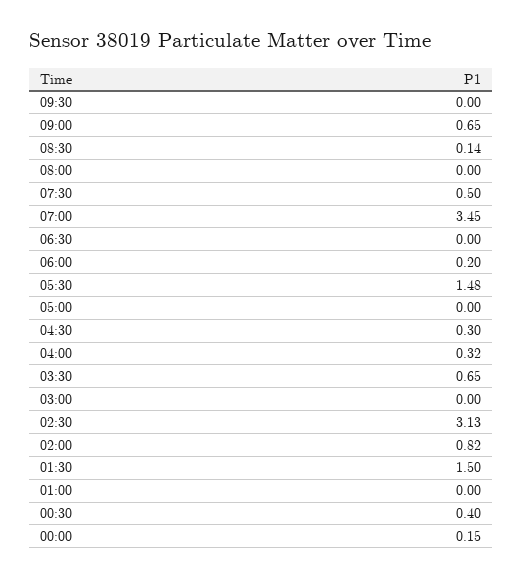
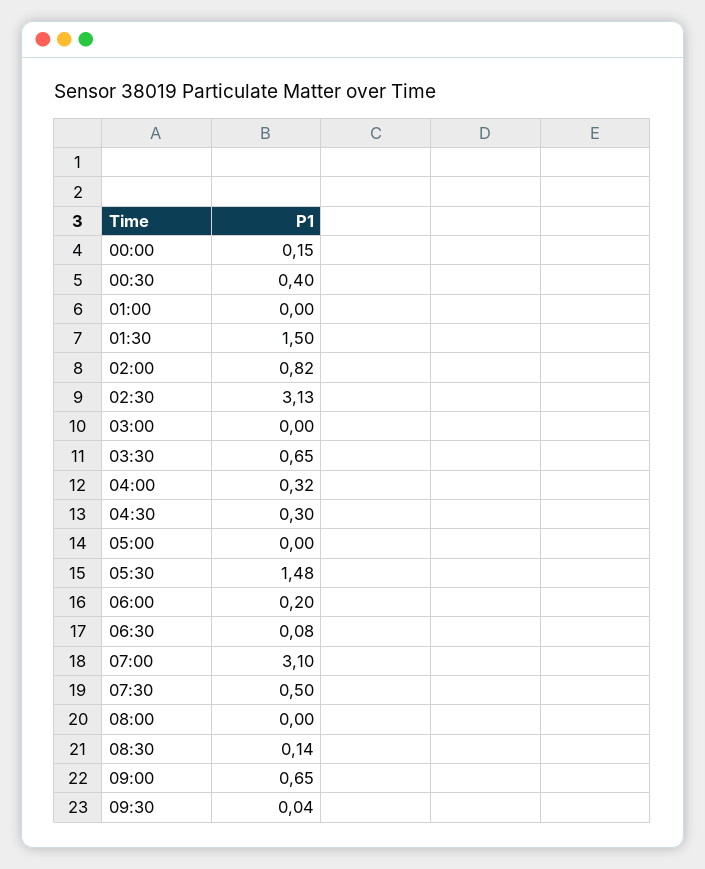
09:30: 0 -> 0.04
07:00: 3.45 -> 3.1
06:30: 0 -> 0.08

